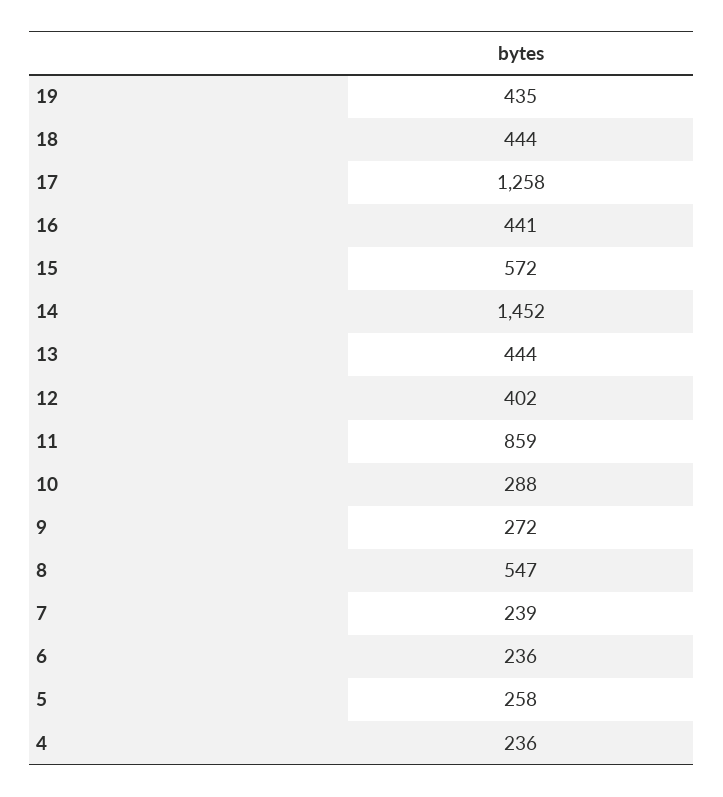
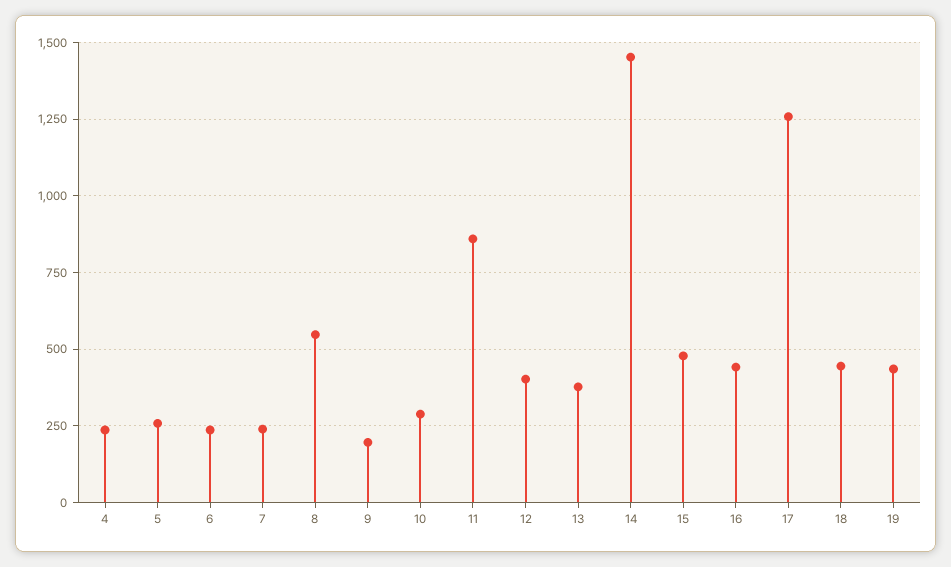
15: 572 -> 475
13: 444 -> 375
9: 272 -> 200

